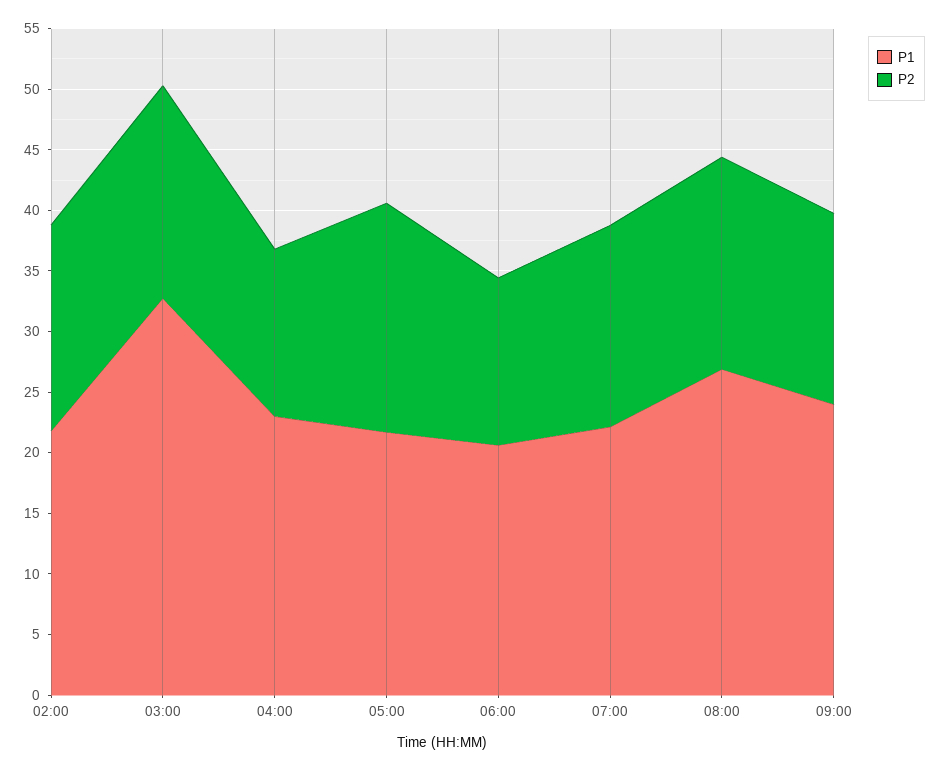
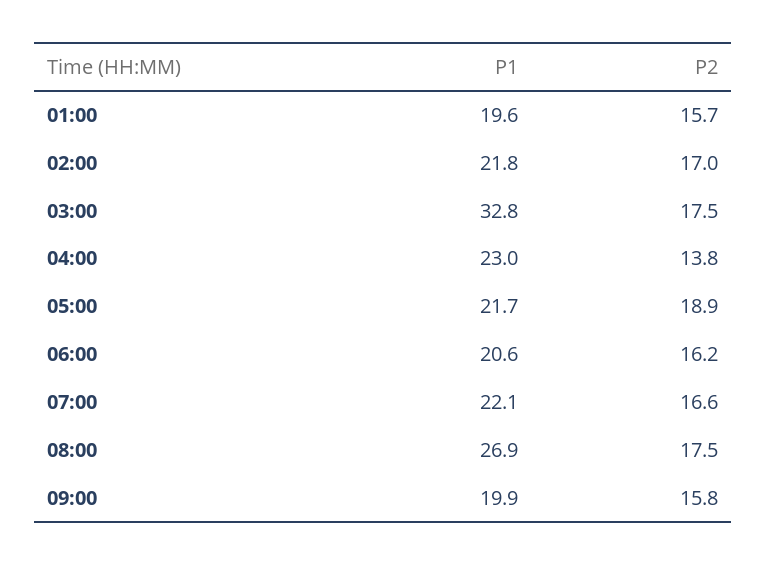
P2, 06:00: 14 -> 16.2
P1, 09:00: 24 -> 19.9
P1, 01:00: none -> 19.6
P2, 01:00: none -> 15.7

